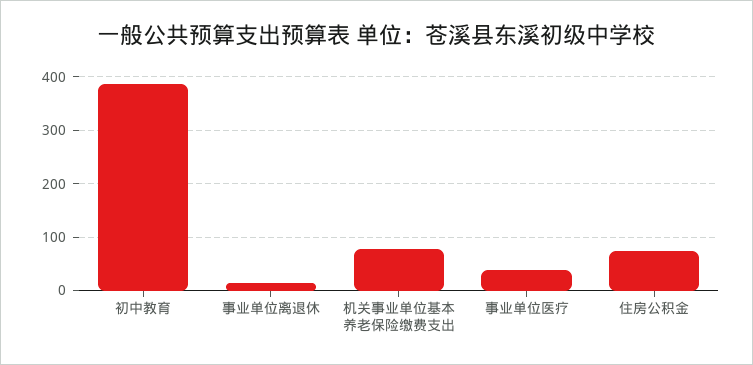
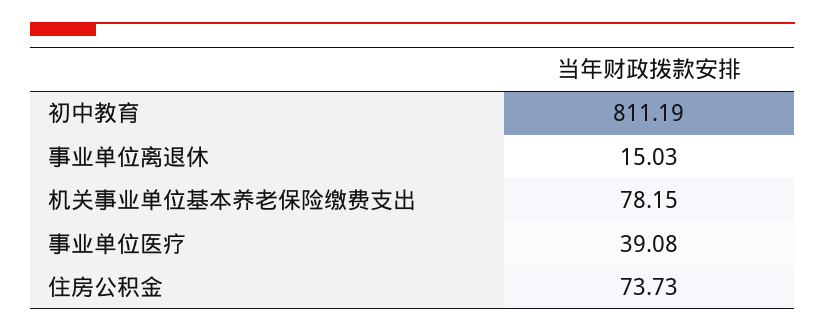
初中教育: 380 -> 811.19

